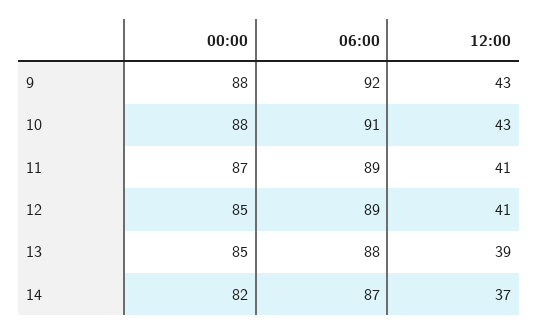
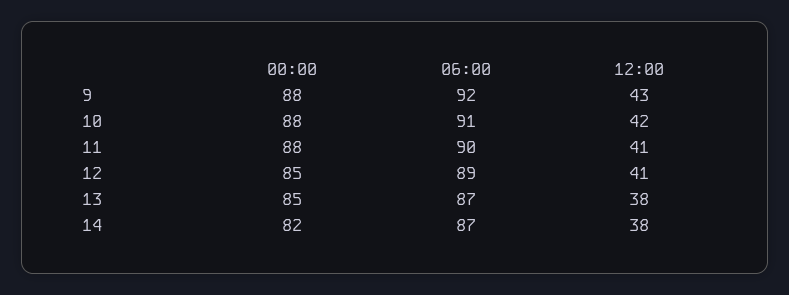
12:00, 10: 43 -> 42
00:00, 11: 87 -> 88
06:00, 11: 89 -> 90
06:00, 13: 88 -> 87
12:00, 13: 39 -> 38
12:00, 14: 37 -> 38

